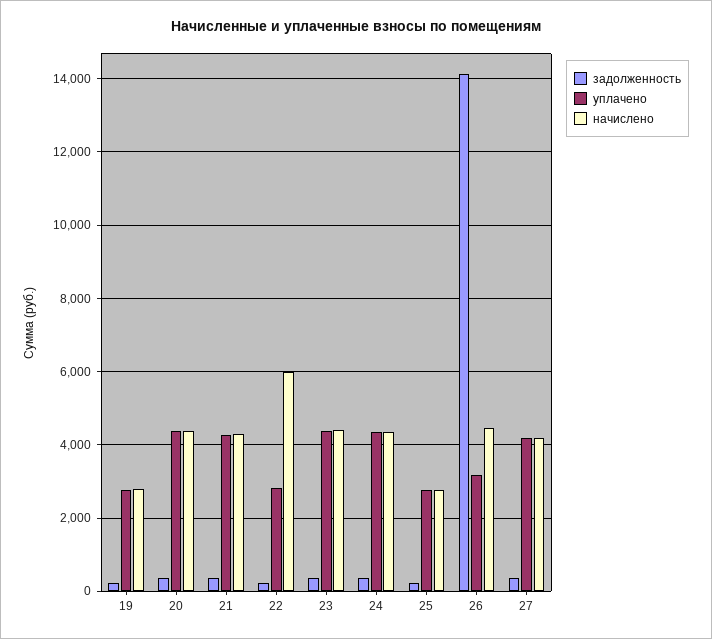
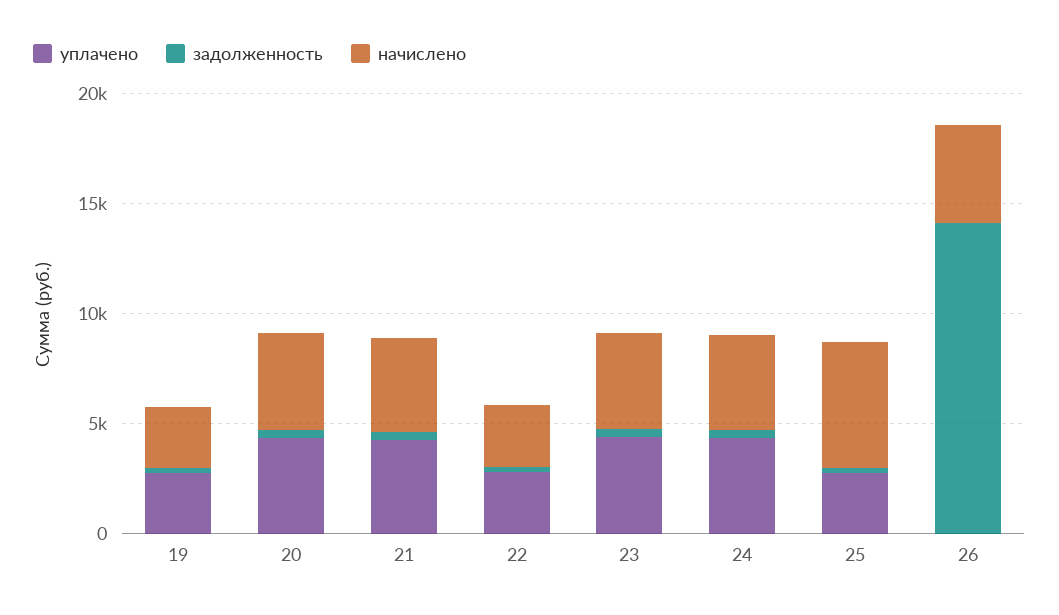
начислено, 22: 6000 -> 3000
начислено, 25: 2800 -> 6000
уплачено, 26: 3200 -> 0
задолженность, 27: 400 -> none
уплачено, 27: 4200 -> none
начислено, 27: 4200 -> none

